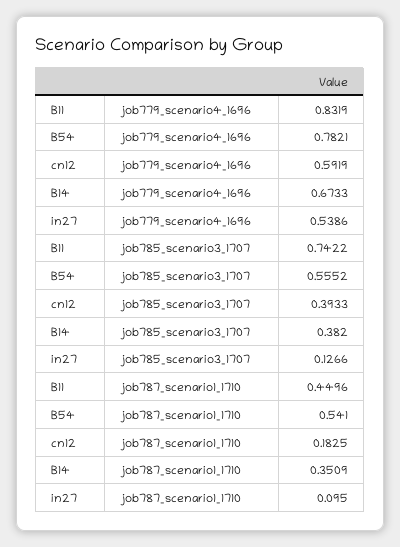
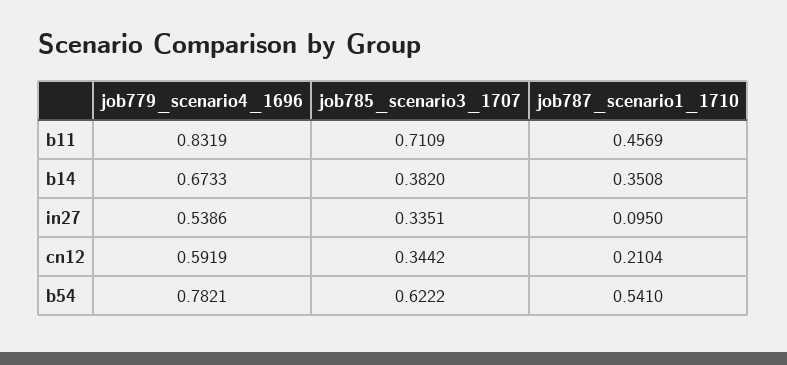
B11, job785_scenario3_1707: 0.7422 -> 0.7109
B54, job785_scenario3_1707: 0.5552 -> 0.6222
cn12, job785_scenario3_1707: 0.3933 -> 0.3442
in27, job785_scenario3_1707: 0.1266 -> 0.3351
B11, job787_scenario1_1710: 0.4496 -> 0.4569
cn12, job787_scenario1_1710: 0.1825 -> 0.2104
B14, job787_scenario1_1710: 0.3509 -> 0.3508

